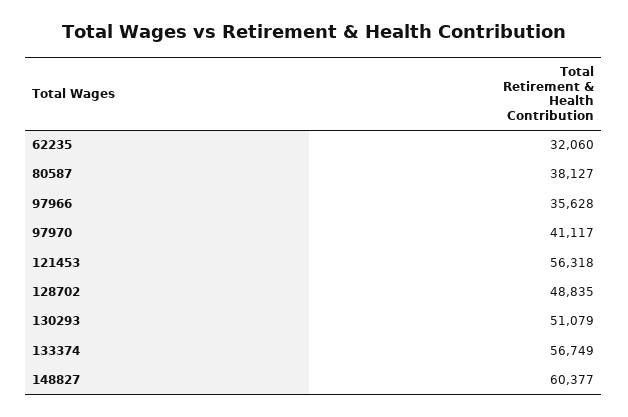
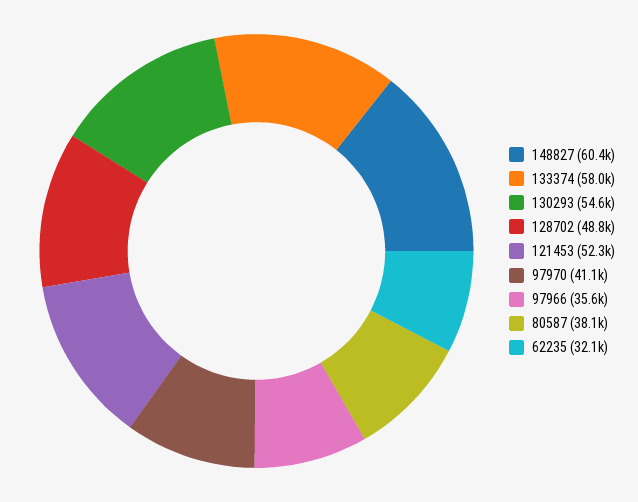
121453: 56318 -> 52300
130293: 51079 -> 54600
133374: 56749 -> 58000

